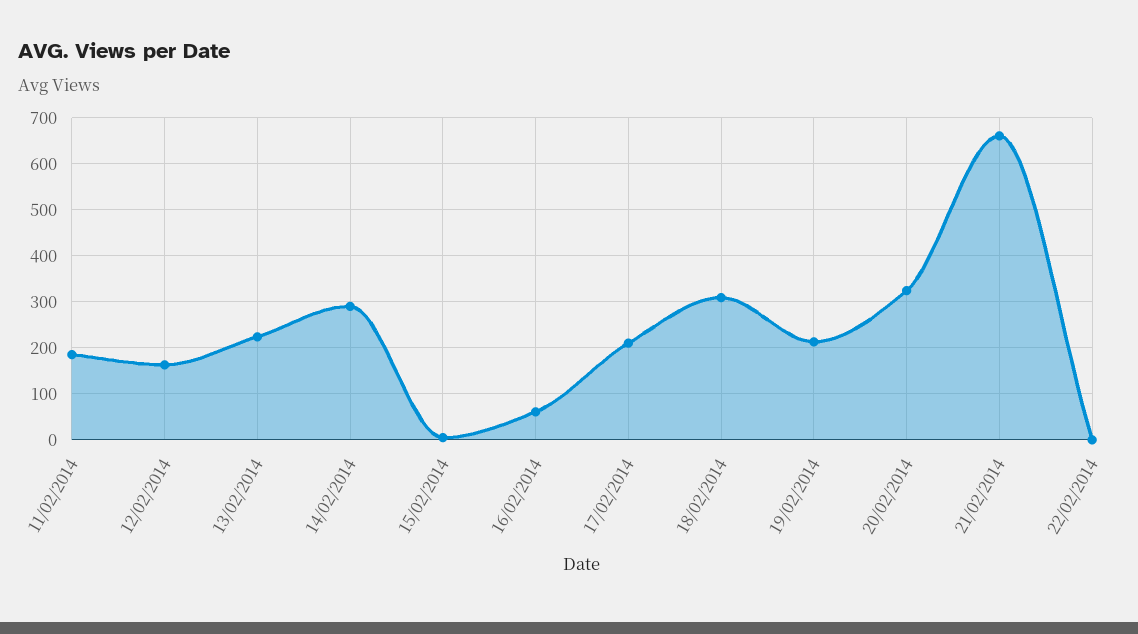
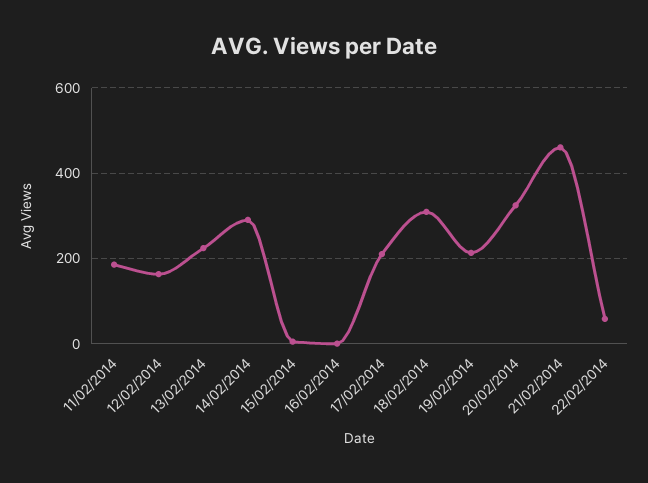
16/02/2014: 60 -> 0
21/02/2014: 660 -> 460
22/02/2014: 0 -> 60

